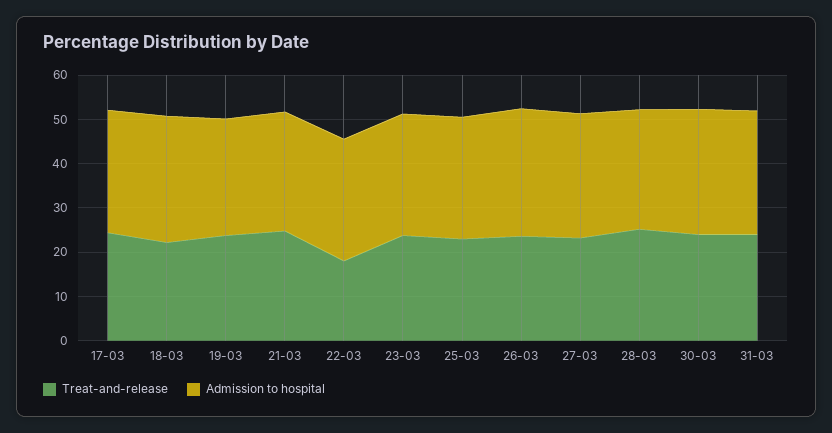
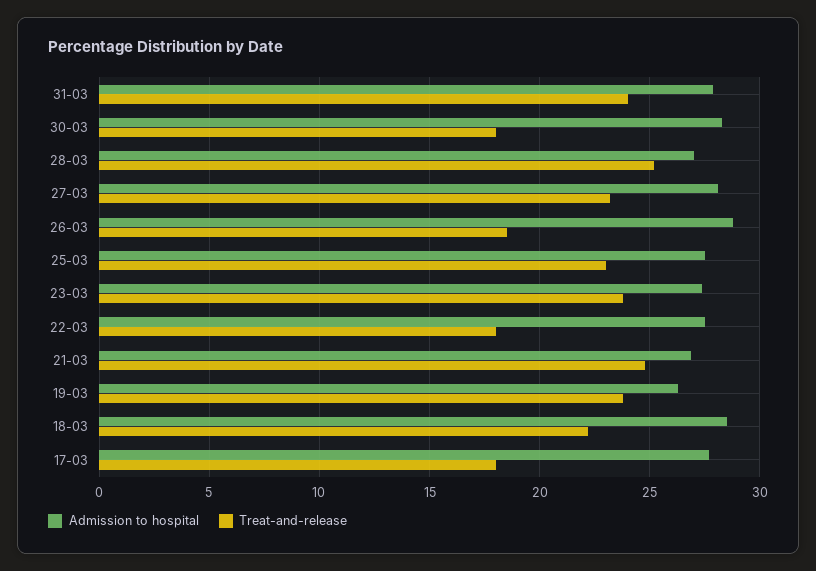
Treat-and-release, 17-03: 24 -> 18
Treat-and-release, 26-03: 24 -> 18.5
Treat-and-release, 30-03: 24 -> 18

